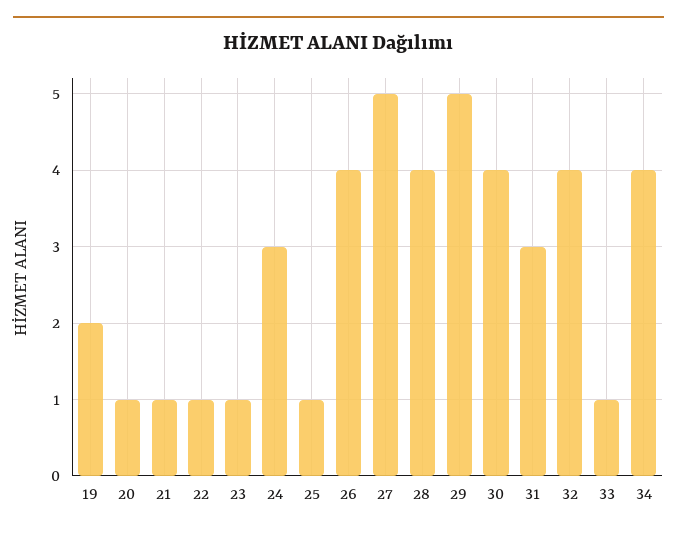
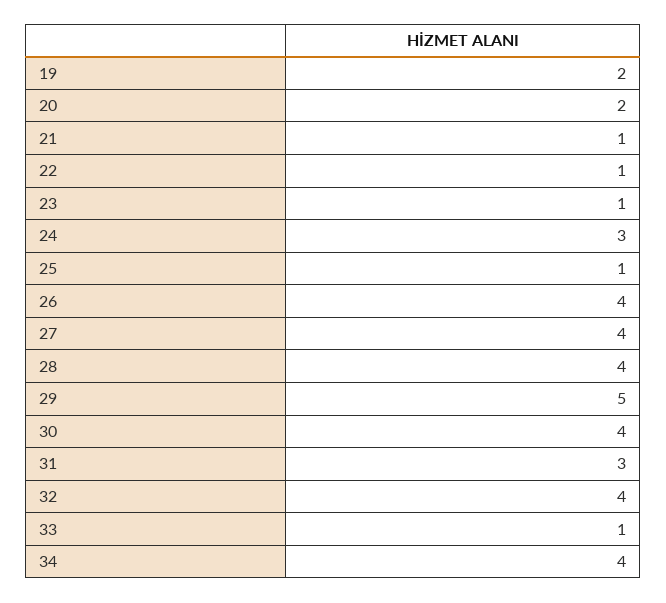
20: 1 -> 2
27: 5 -> 4

